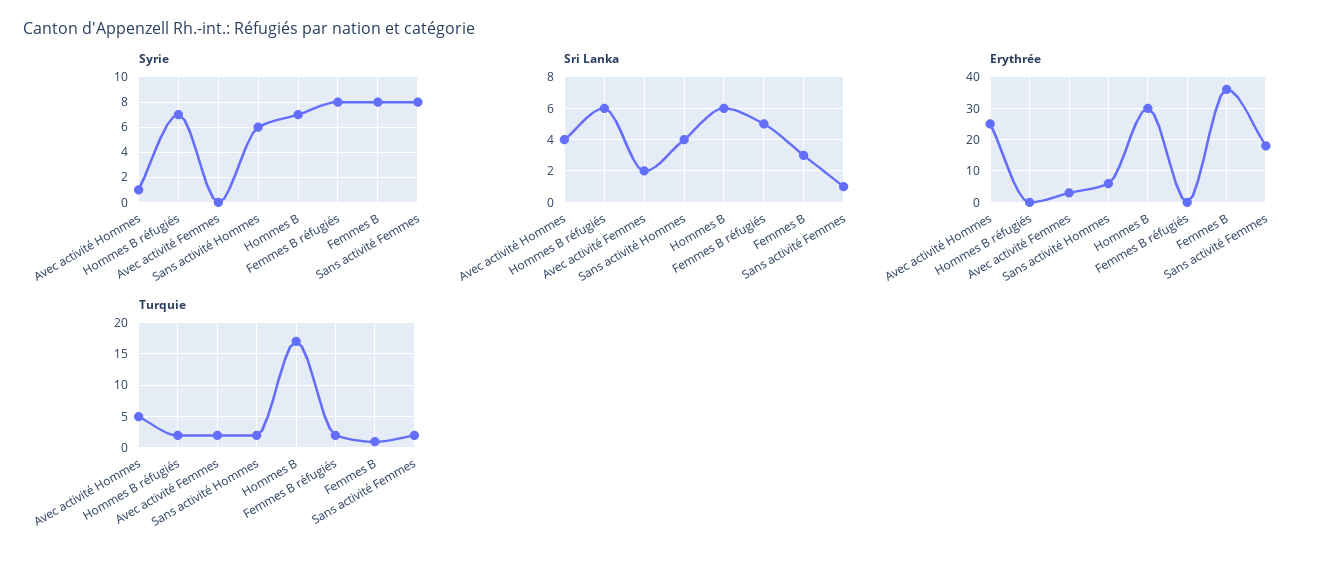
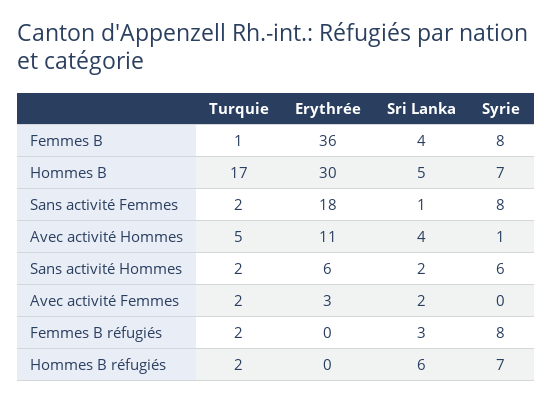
Sri Lanka, Sans activité Hommes: 4 -> 2
Sri Lanka, Hommes B: 6 -> 5
Sri Lanka, Femmes B réfugiés: 5 -> 3
Sri Lanka, Femmes B: 3 -> 4
Erythrée, Avec activité Hommes: 25 -> 11

